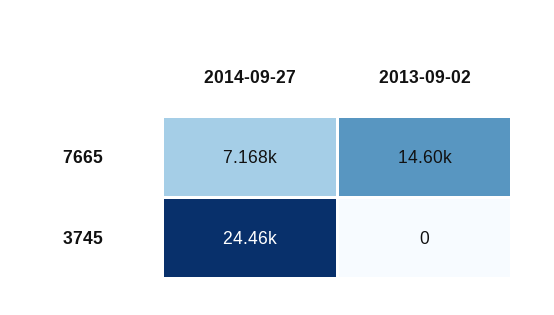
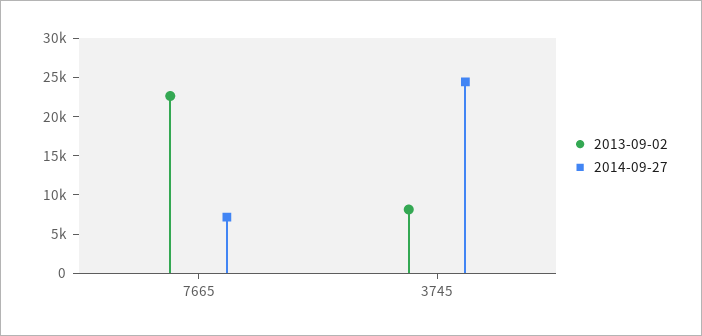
2013-09-02, 7665: 14600 -> 22500
2013-09-02, 3745: 0 -> 7500

